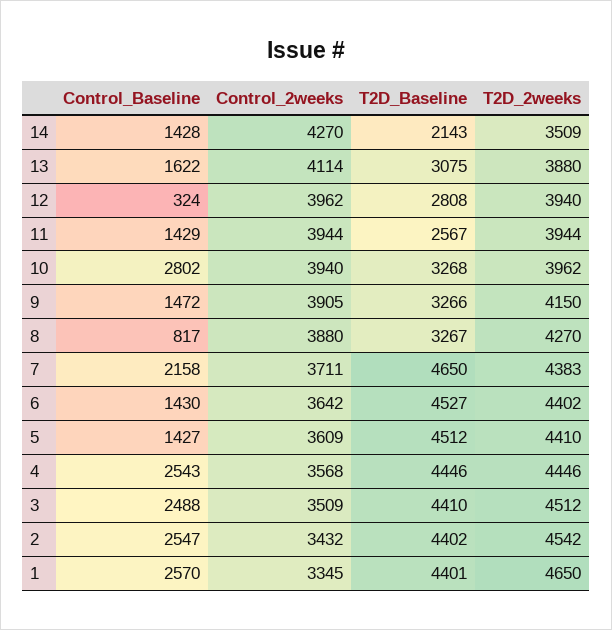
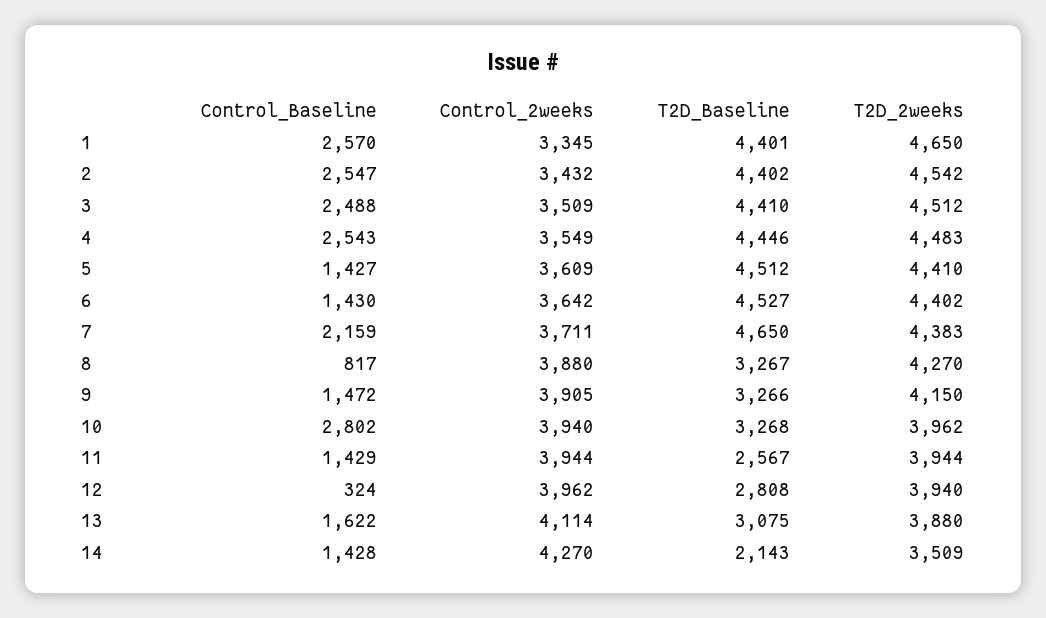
Control_Baseline, 7: 2158 -> 2159
Control_2weeks, 4: 3568 -> 3549
T2D_2weeks, 4: 4446 -> 4483

